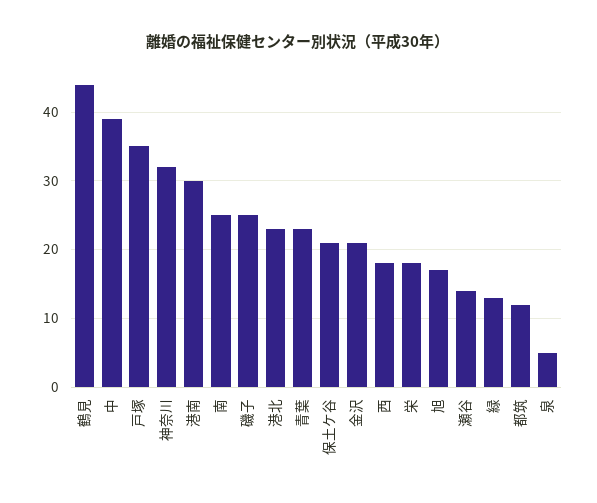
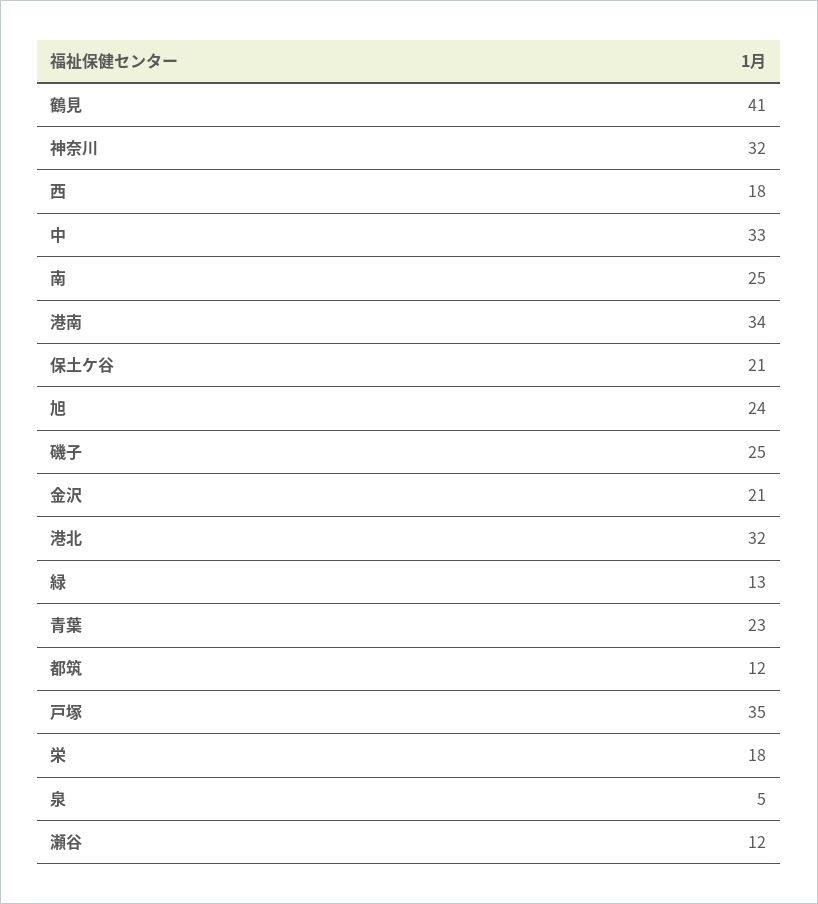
鶴見: 44 -> 41
中: 39 -> 33
港南: 30 -> 34
港北: 23 -> 32
旭: 17 -> 24
瀬谷: 14 -> 12

